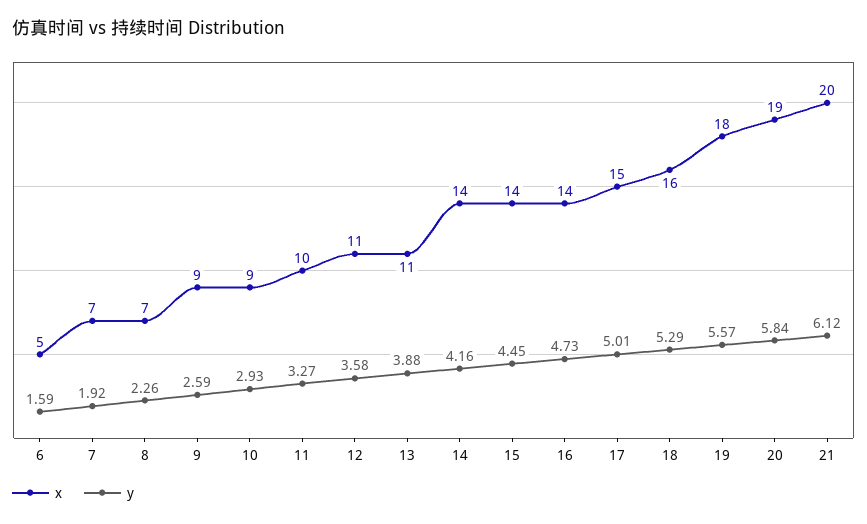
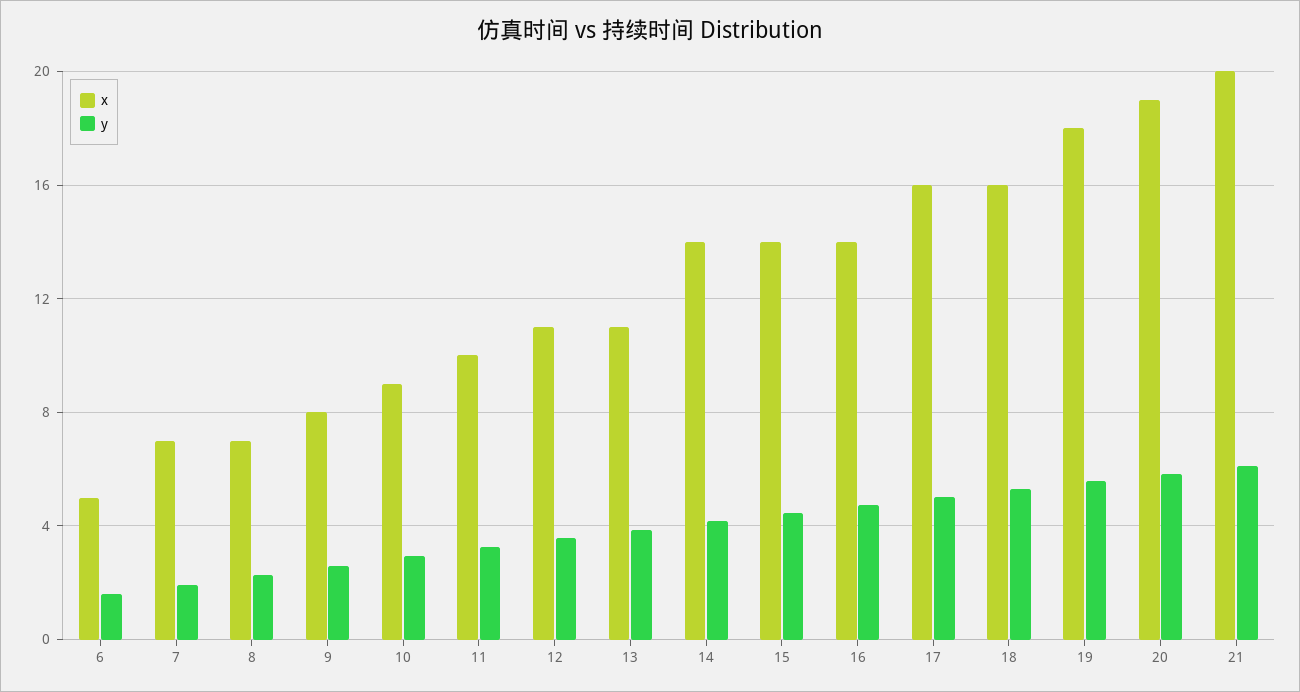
x, 9: 9 -> 8
x, 17: 15 -> 16

